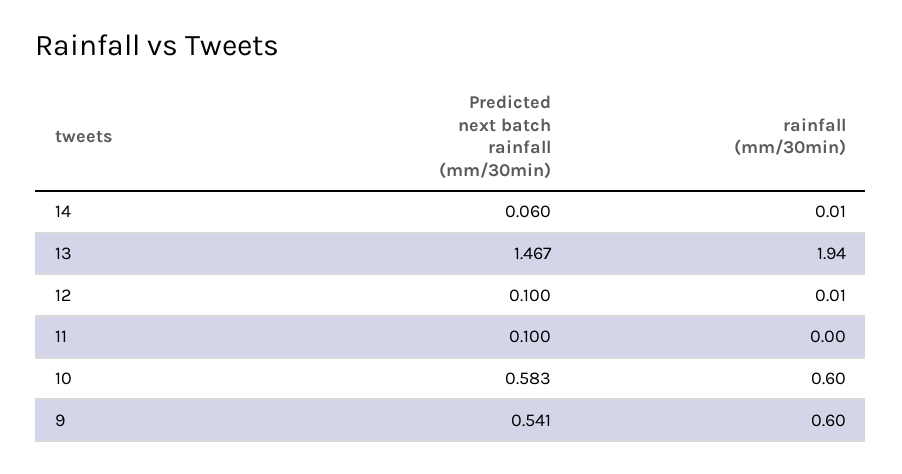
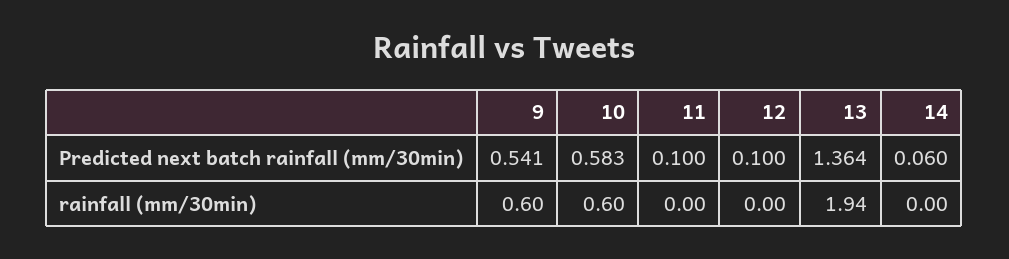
rainfall (mm/30min), 14: 0.01 -> 0
Predicted next batch rainfall (mm/30min), 13: 1.467 -> 1.364
rainfall (mm/30min), 12: 0.01 -> 0

